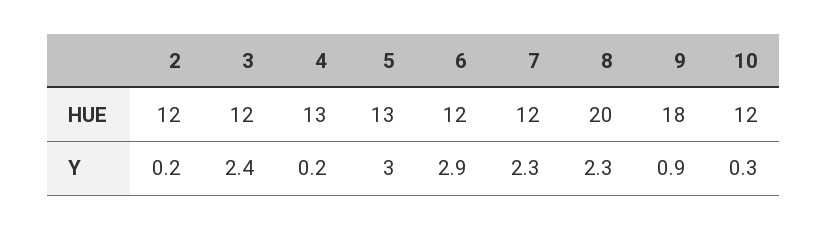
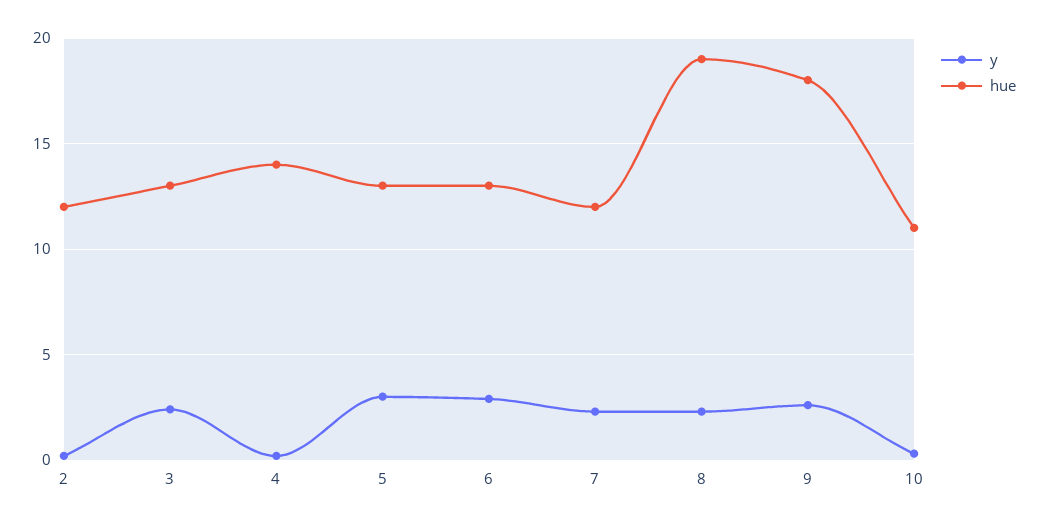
HUE, 3: 12 -> 13
HUE, 4: 13 -> 14
HUE, 6: 12 -> 13
HUE, 8: 20 -> 19
HUE, 10: 12 -> 11
Y, 9: 0.9 -> 2.5

